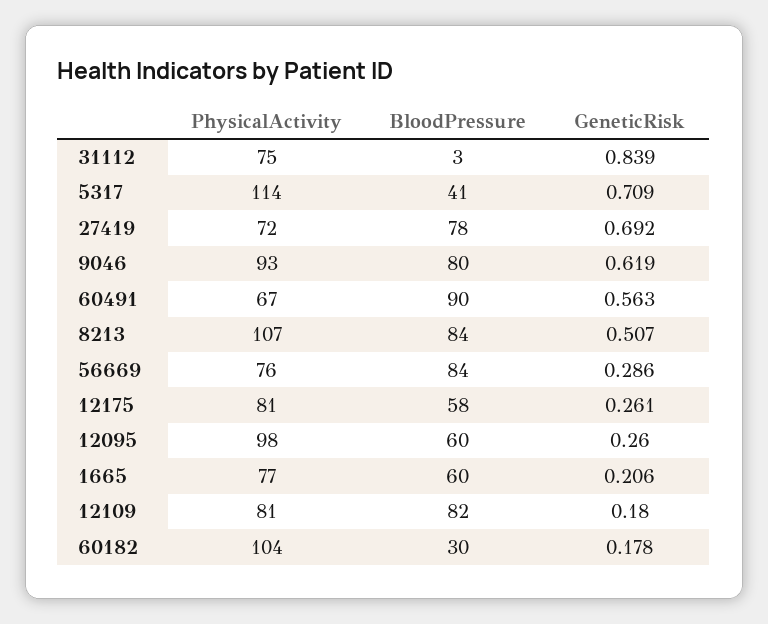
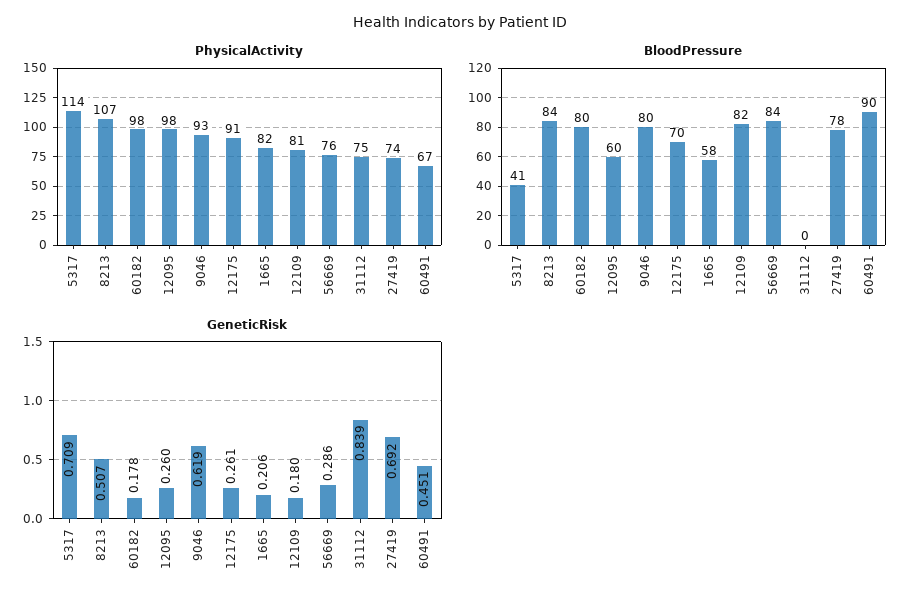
BloodPressure, 31112: 3 -> 0
PhysicalActivity, 27419: 72 -> 74
GeneticRisk, 60491: 0.563 -> 0.451
PhysicalActivity, 12175: 81 -> 91
BloodPressure, 12175: 58 -> 70
PhysicalActivity, 1665: 77 -> 82
BloodPressure, 1665: 60 -> 58
PhysicalActivity, 60182: 104 -> 98
BloodPressure, 60182: 30 -> 80

